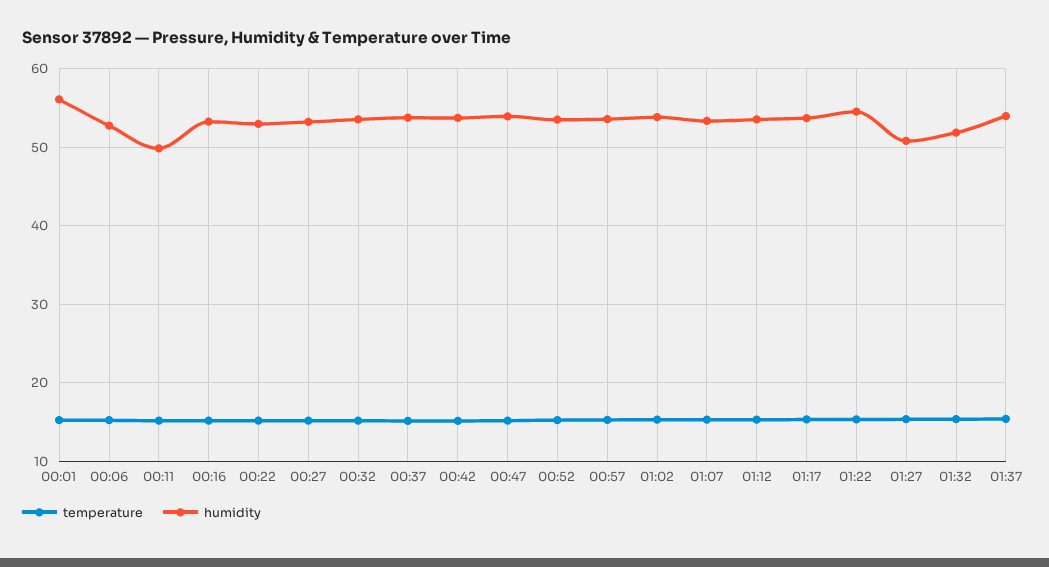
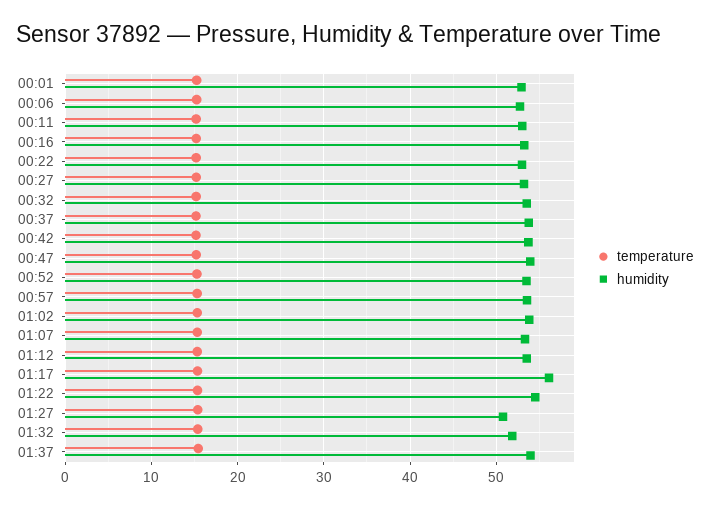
humidity, 00:01: 56 -> 53
humidity, 00:11: 50 -> 53
humidity, 01:17: 54 -> 56

